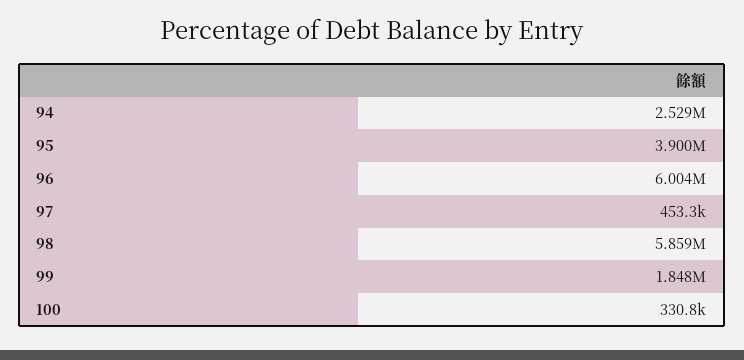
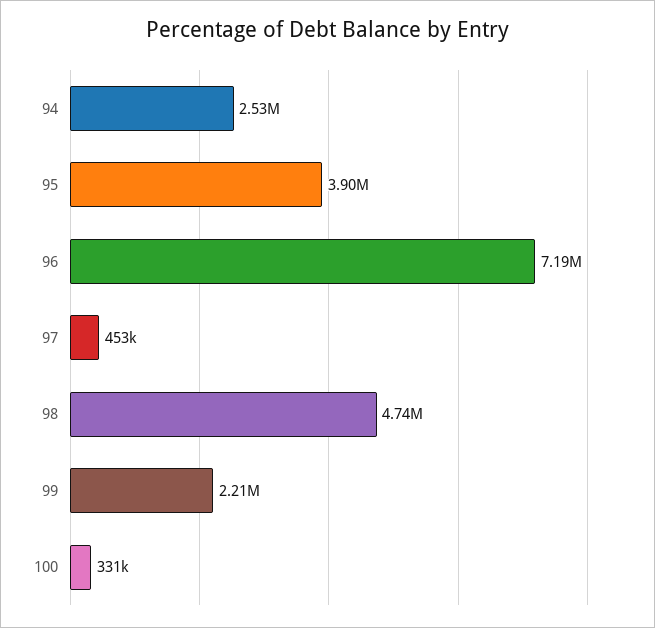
96: 6004000 -> 7190000
98: 5859000 -> 4740000
99: 1848000 -> 2210000

